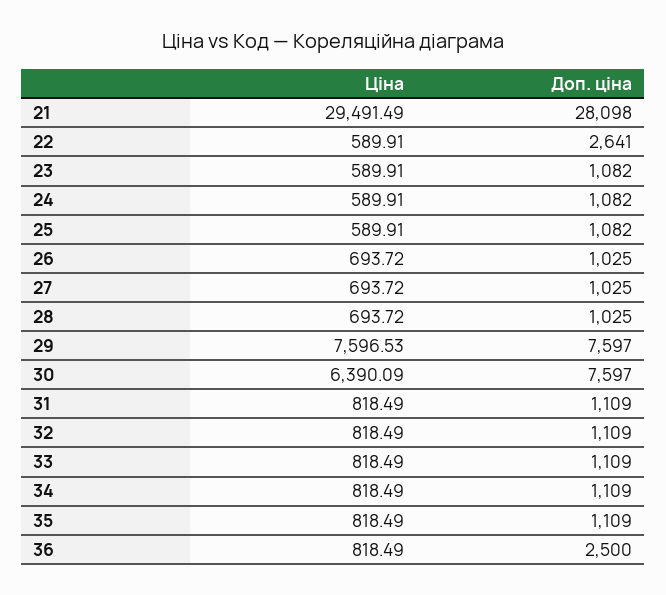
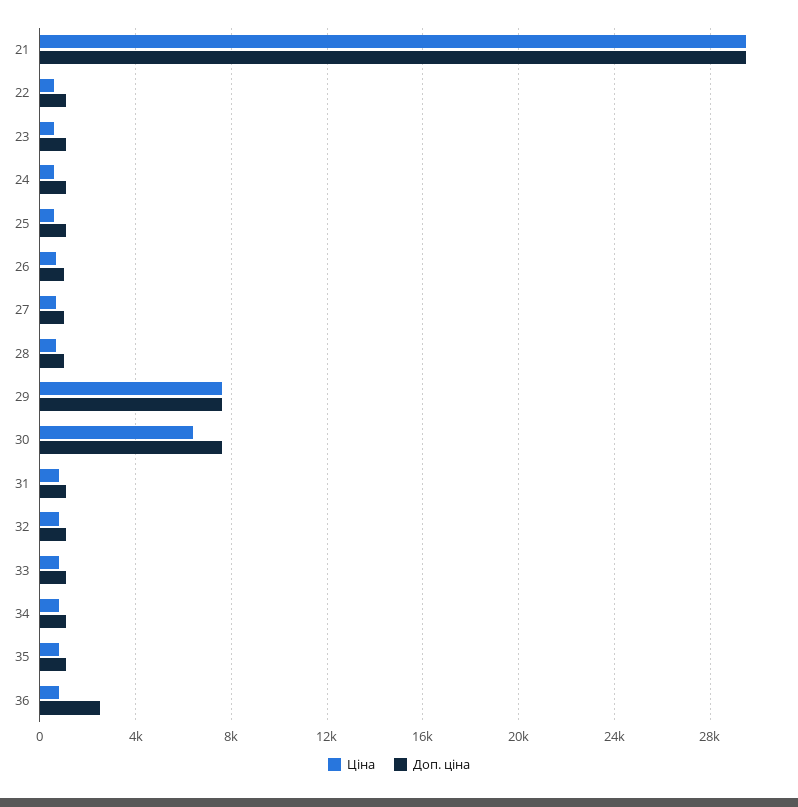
Доп. ціна, 21: 28098 -> 29500
Доп. ціна, 22: 2641 -> 1000

